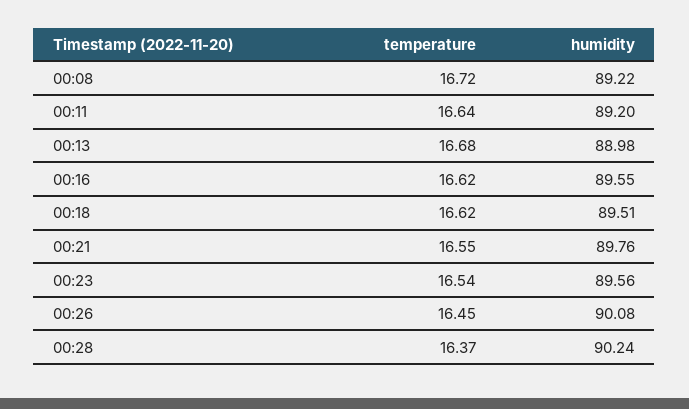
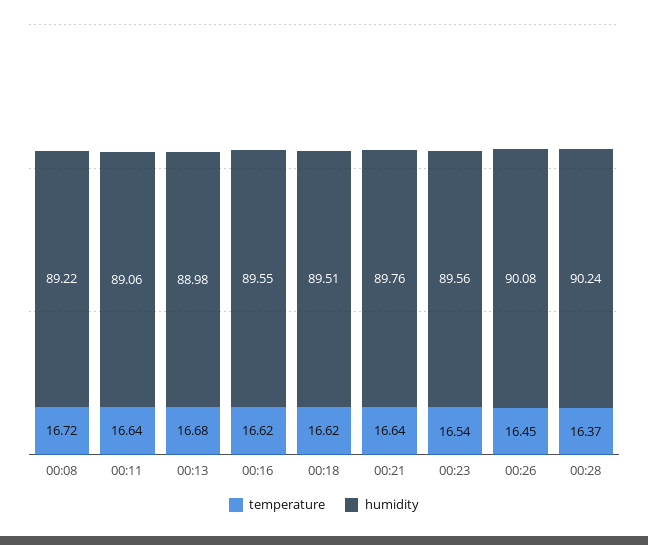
humidity, 00:11: 89.2 -> 89.06
temperature, 00:21: 16.55 -> 16.64

